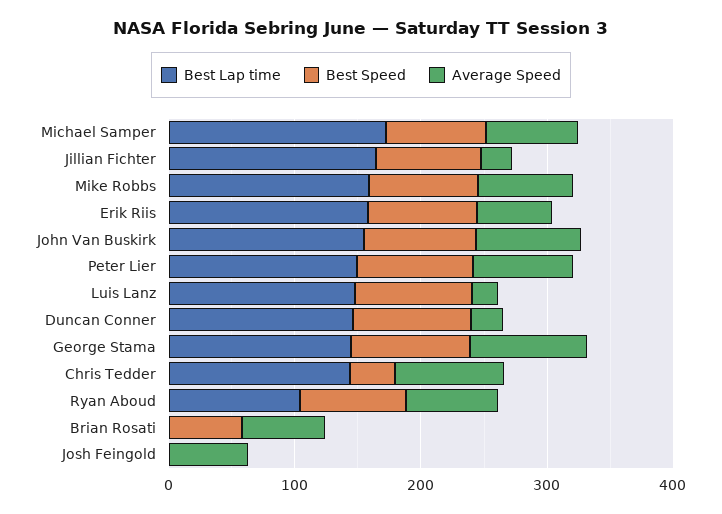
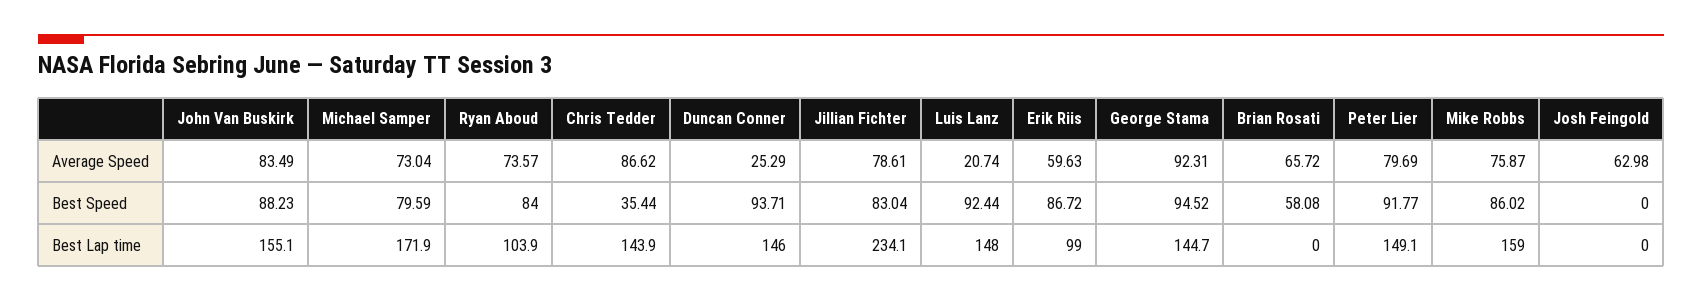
Best Lap time, Jillian Fichter: 160 -> 234.1
Average Speed, Jillian Fichter: 20 -> 78.61
Best Lap time, Erik Riis: 160 -> 99

